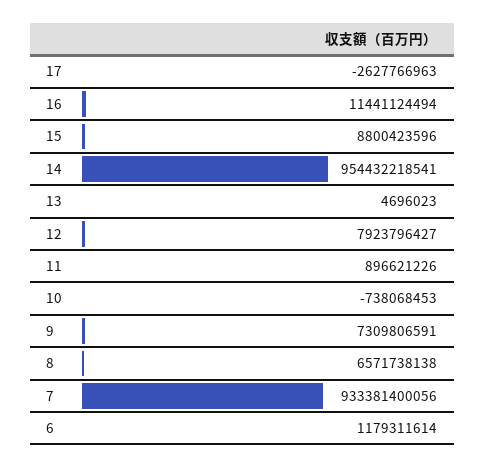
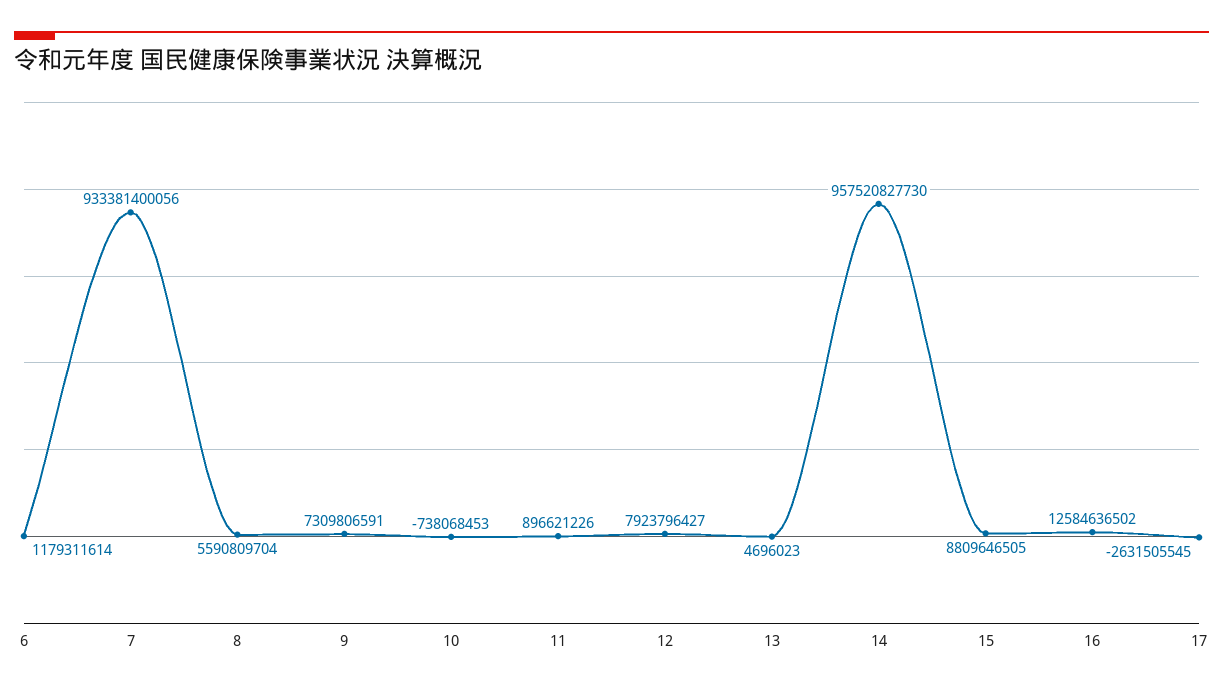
17: -2627766963 -> -2631505545
16: 11441124494 -> 12584636502
15: 8800423596 -> 8809646505
14: 954432218541 -> 957520827730
8: 6571738138 -> 5590809704

